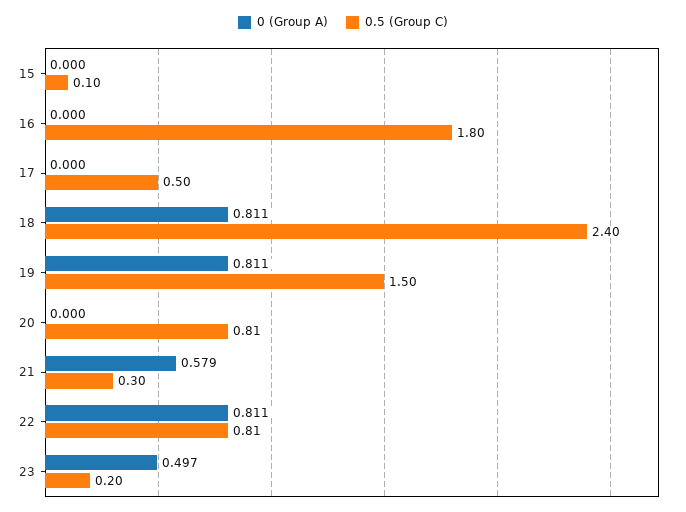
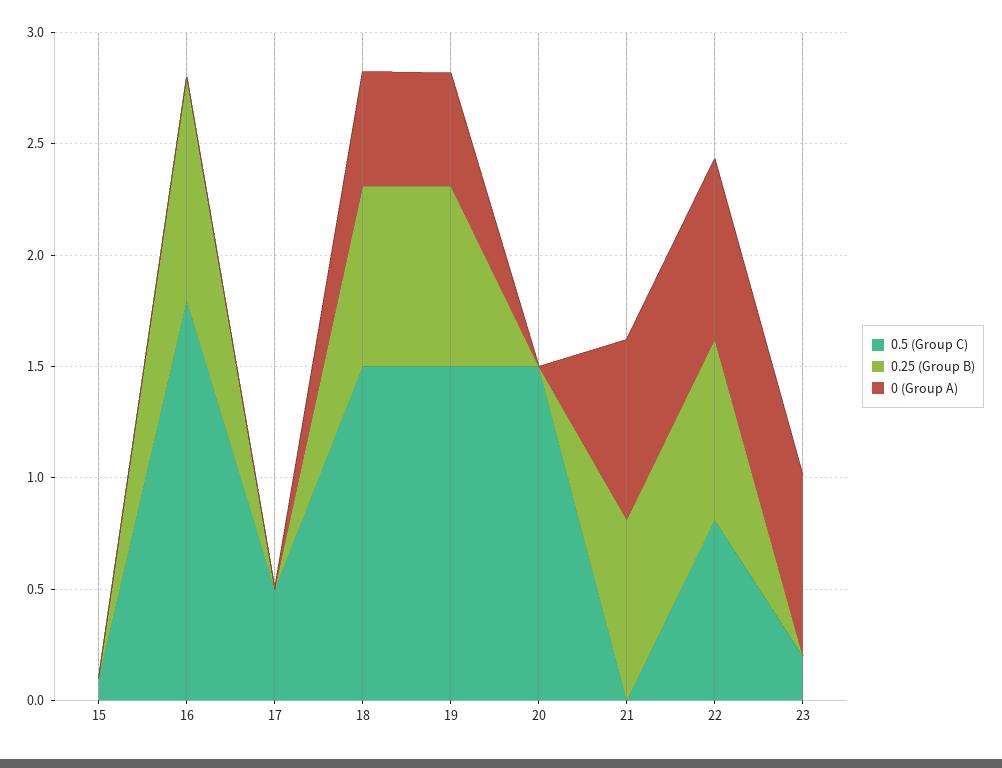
0 (Group A), 18: 0.811 -> 0.5
0.5 (Group C), 18: 2.4 -> 1.5
0 (Group A), 19: 0.811 -> 0.5
0.5 (Group C), 20: 0.81 -> 1.5
0 (Group A), 21: 0.579 -> 0.8
0.5 (Group C), 21: 0.3 -> 0
0 (Group A), 23: 0.497 -> 0.8
0.25 (Group B), 15: none -> 0
0.25 (Group B), 16: none -> 1
0.25 (Group B), 17: none -> 0
0.25 (Group B), 18: none -> 0.8
0.25 (Group B), 19: none -> 0.8
0.25 (Group B), 20: none -> 0
0.25 (Group B), 21: none -> 0.8
0.25 (Group B), 22: none -> 0.8
0.25 (Group B), 23: none -> 0

